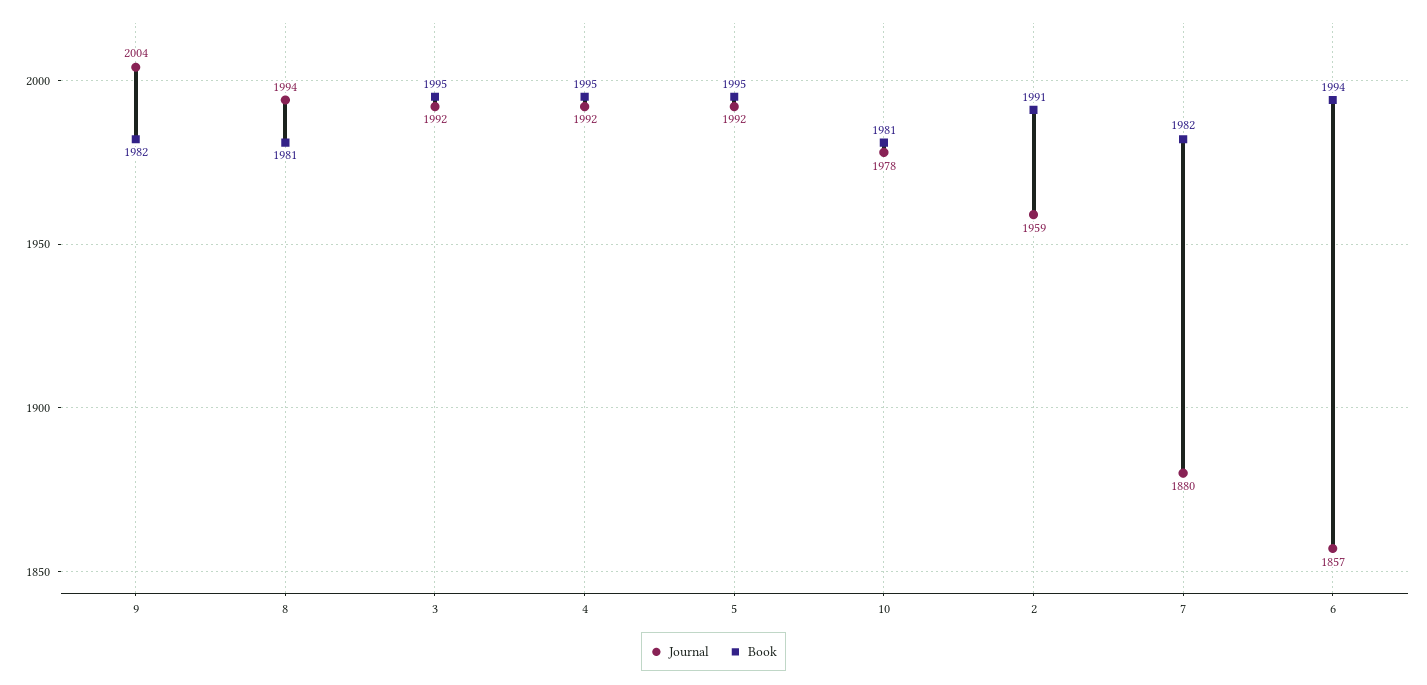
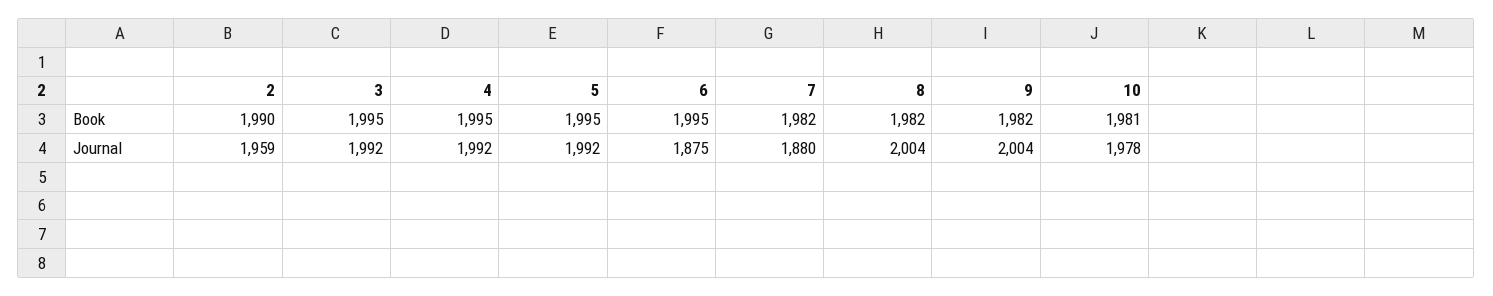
Journal, 8: 1994 -> 2004
Book, 8: 1981 -> 1982
Book, 2: 1991 -> 1990
Journal, 6: 1857 -> 1875
Book, 6: 1994 -> 1995

